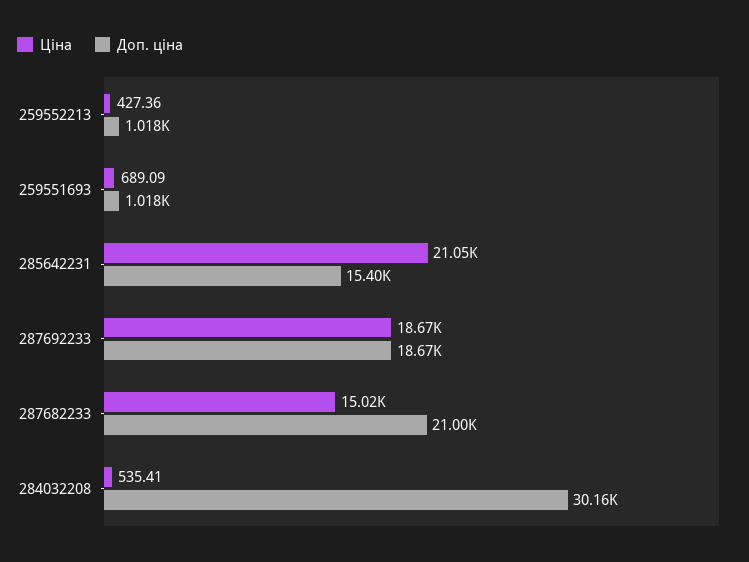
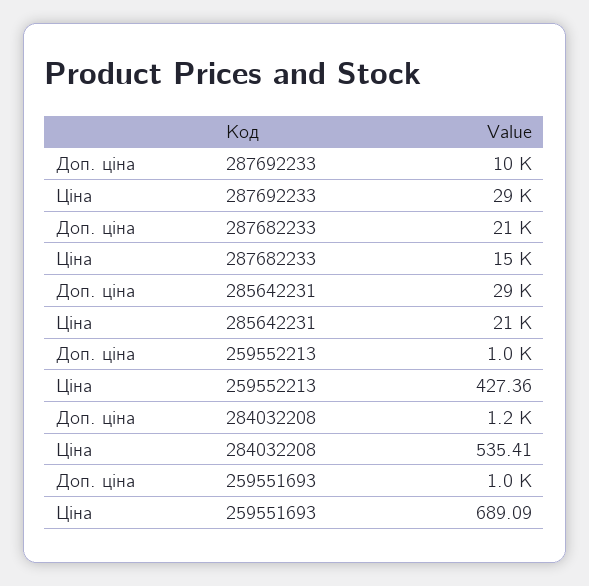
Доп. ціна, 285642231: 15400 -> 29000
Ціна, 287692233: 18670 -> 29000
Доп. ціна, 287692233: 18670 -> 10000
Доп. ціна, 284032208: 30160 -> 1200

